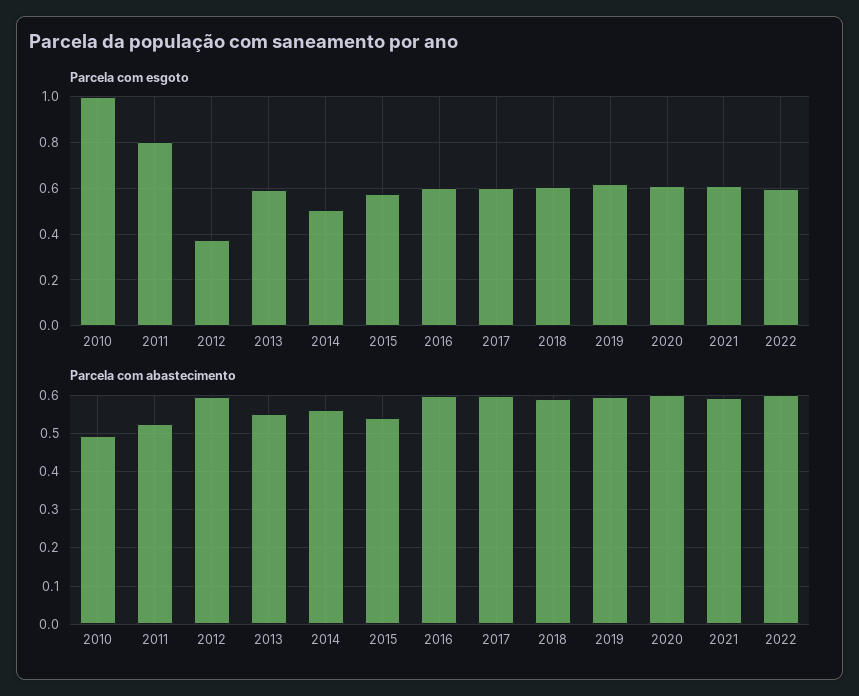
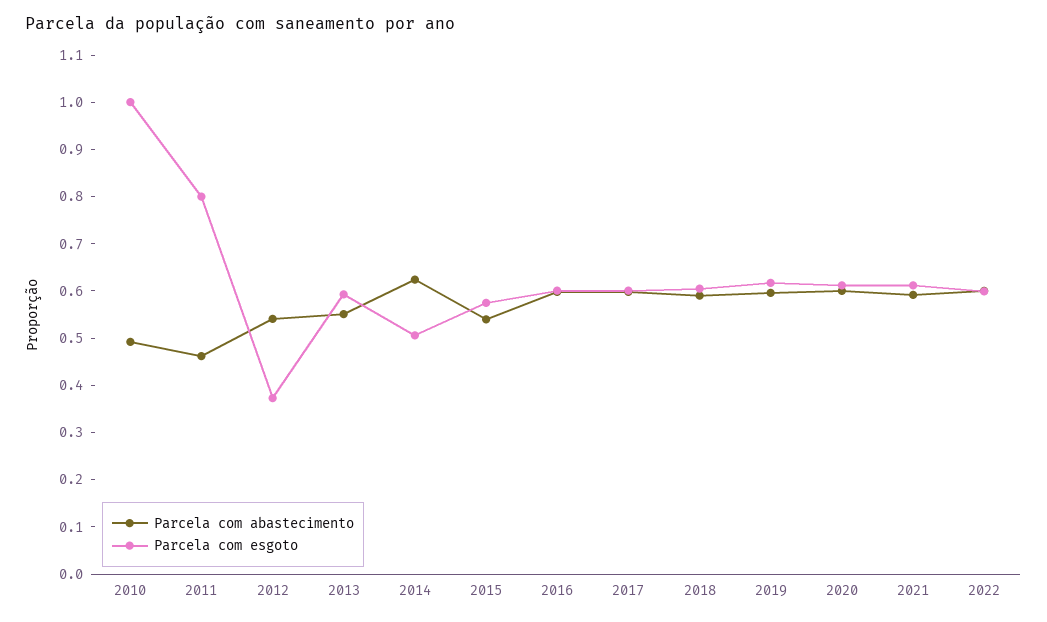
Parcela com abastecimento, 2011: 0.52 -> 0.46
Parcela com abastecimento, 2012: 0.6 -> 0.54
Parcela com abastecimento, 2014: 0.56 -> 0.62

